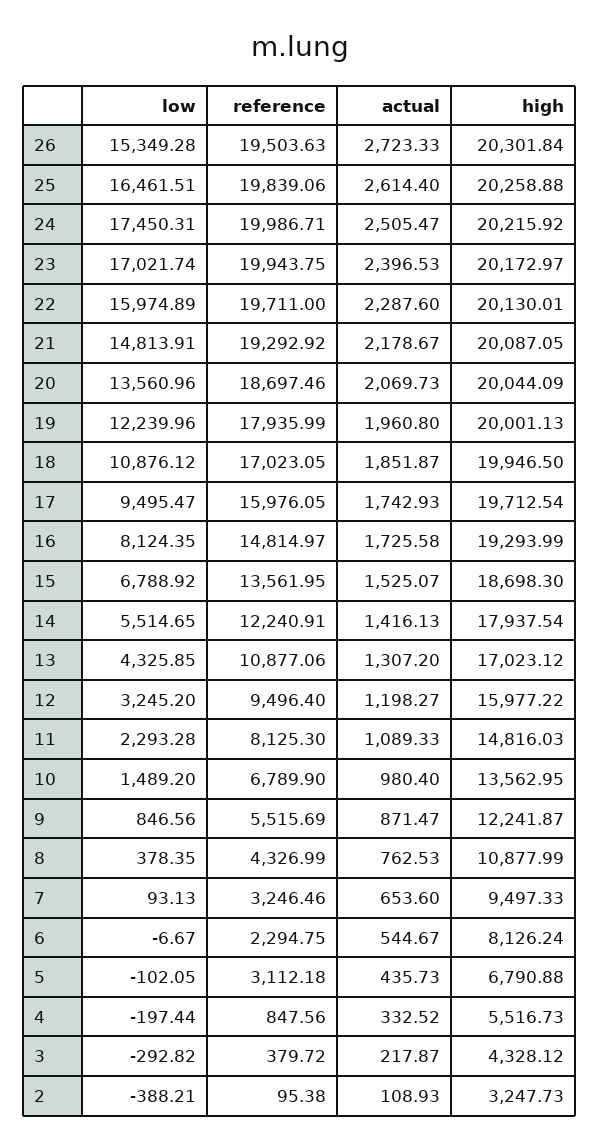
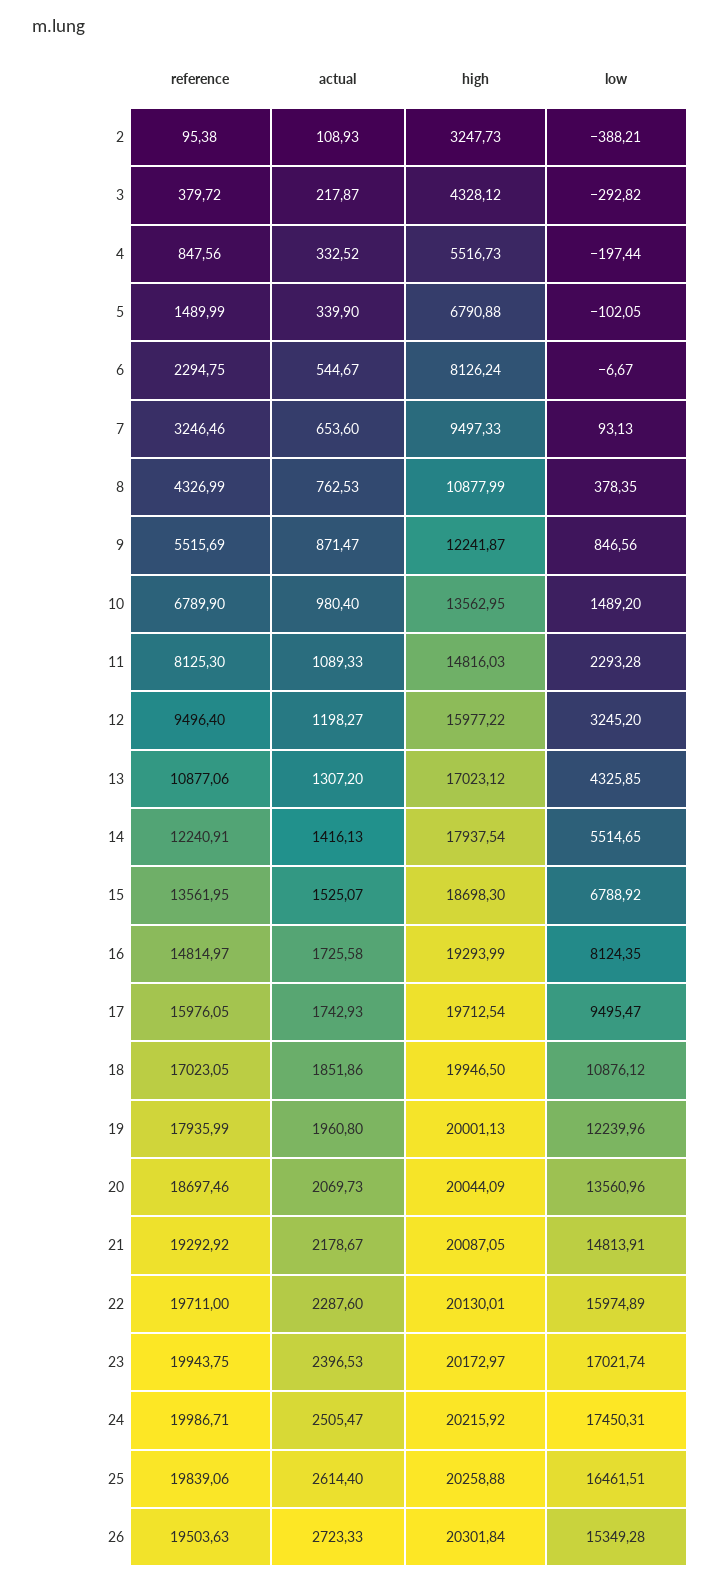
actual, 18: 1851.87 -> 1851.86
reference, 5: 3112.18 -> 1489.99
actual, 5: 435.73 -> 339.9

